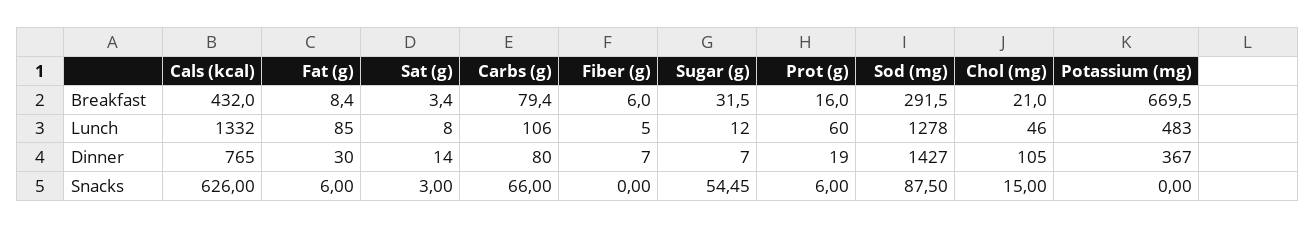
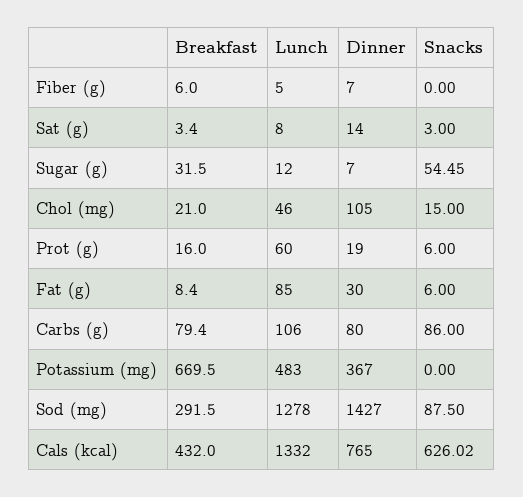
Cals (kcal), Snacks: 626 -> 626.02
Carbs (g), Snacks: 66 -> 86

